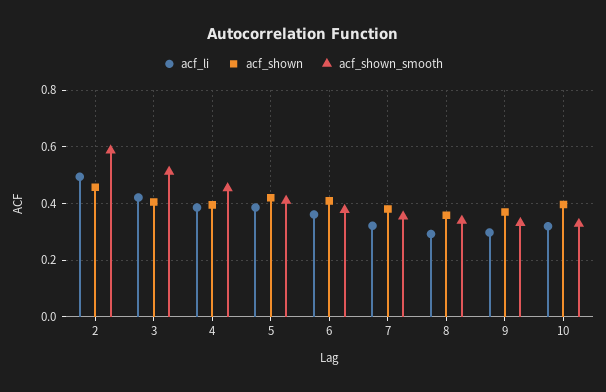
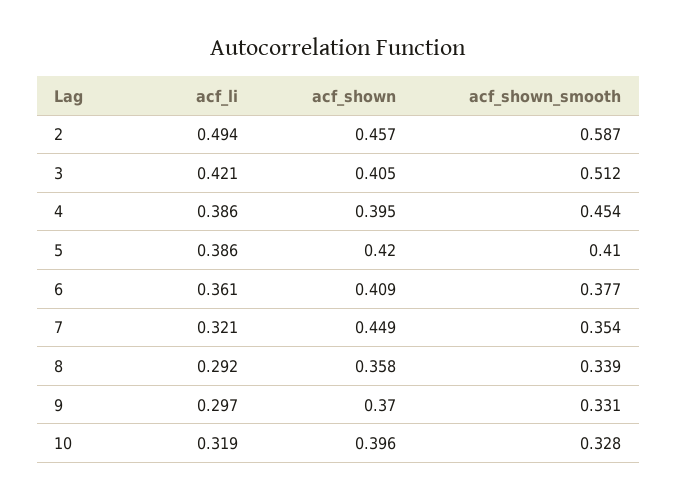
acf_shown, 7: 0.375 -> 0.449

